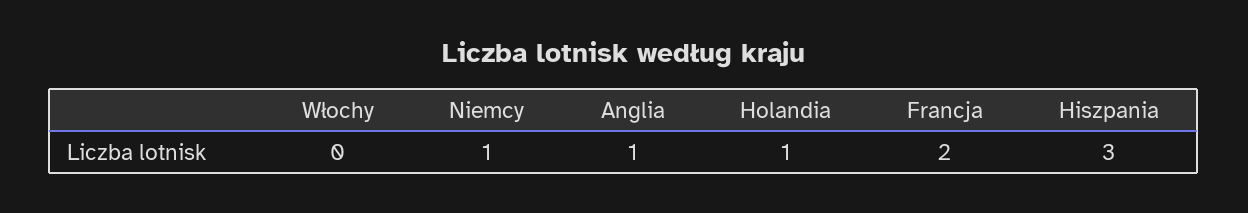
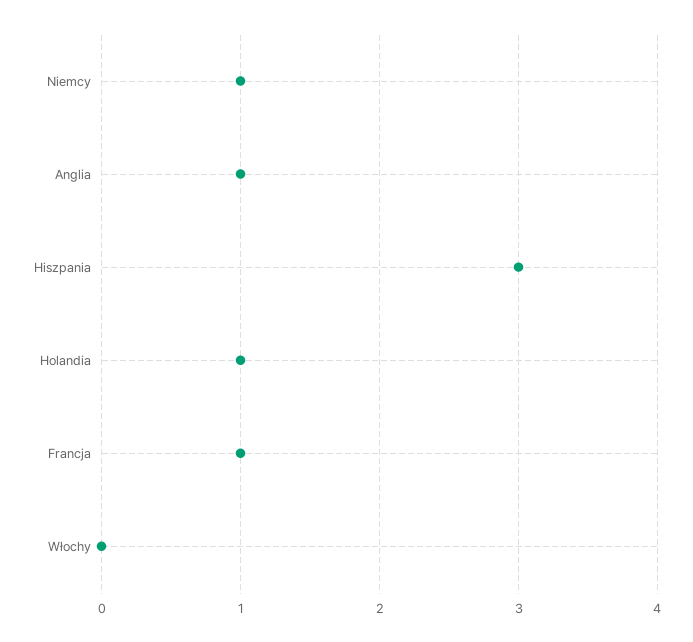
Francja: 2 -> 1

